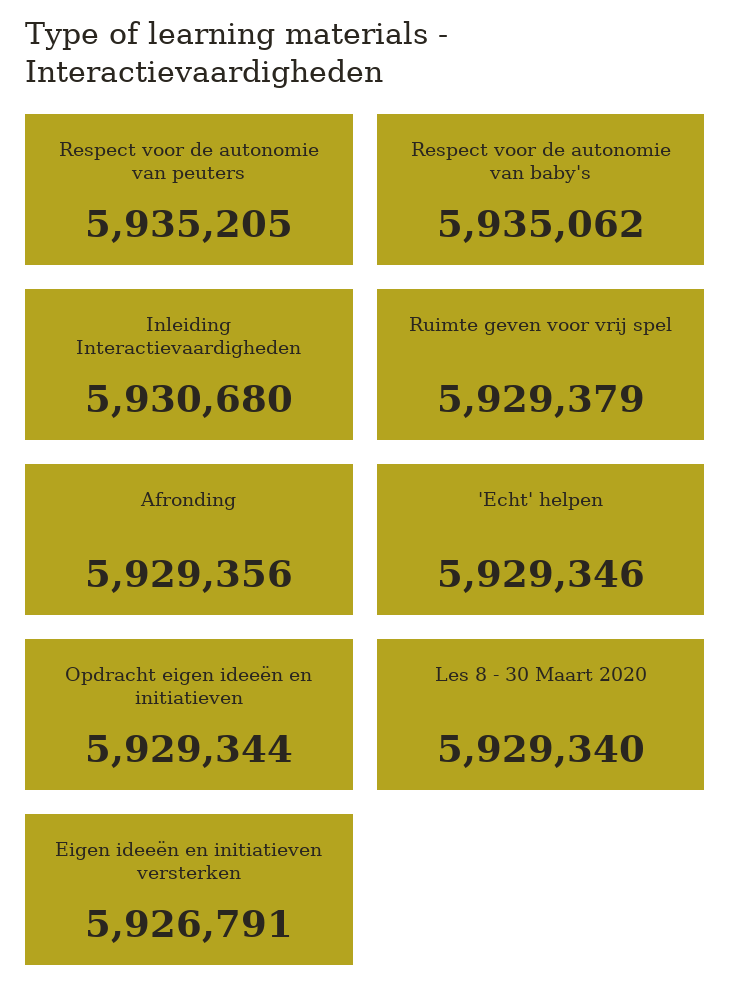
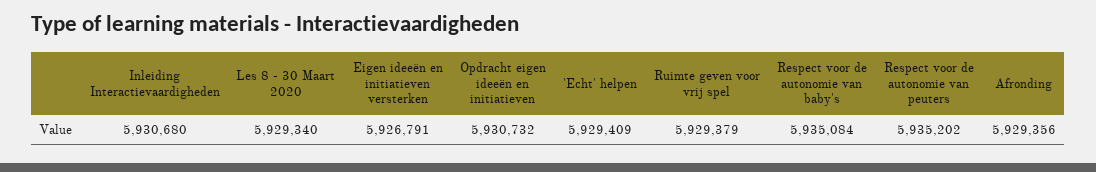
Respect voor de autonomie van peuters: 5935205 -> 5935202
Respect voor de autonomie van baby's: 5935062 -> 5935084
'Echt' helpen: 5929346 -> 5929409
Opdracht eigen ideeën en initiatieven: 5929344 -> 5930732

